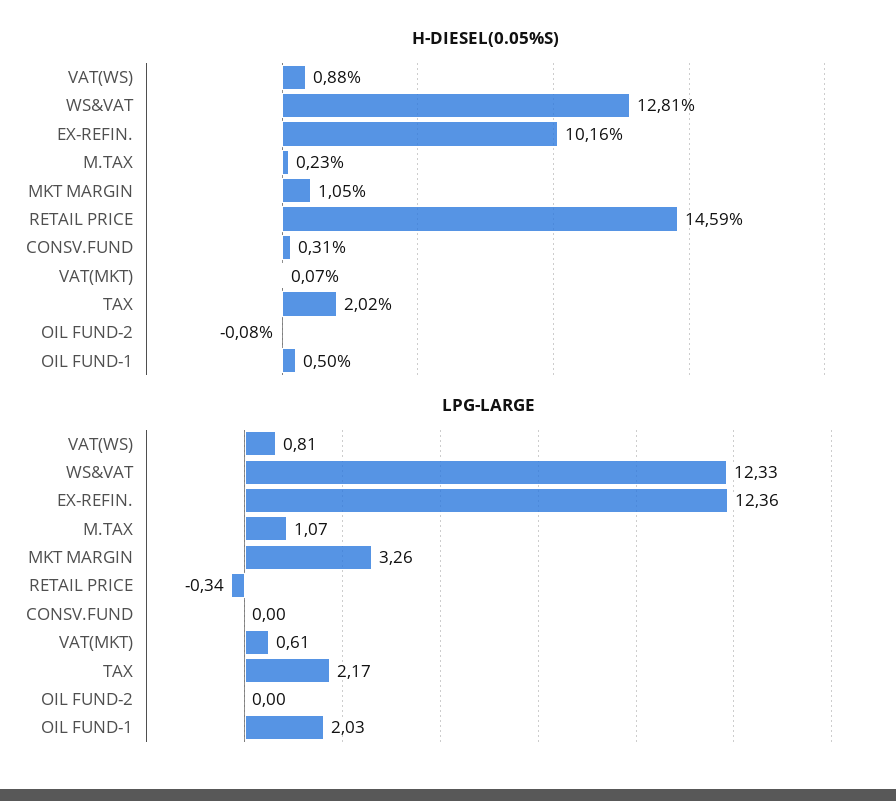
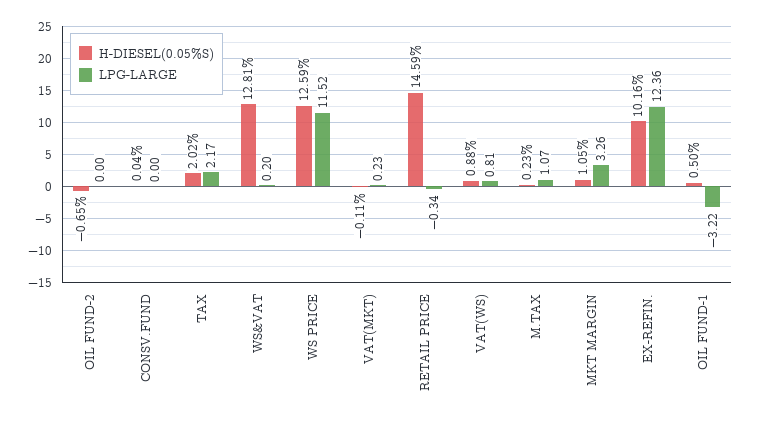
H-DIESEL(0.05%S), CONSV.FUND: 0.31 -> 0.04
H-DIESEL(0.05%S), VAT(MKT): 0.07 -> -0.11
H-DIESEL(0.05%S), OIL FUND-2: -0.08 -> -0.65
LPG-LARGE, WS&VAT: 12.33 -> 0.2
LPG-LARGE, VAT(MKT): 0.61 -> 0.23
LPG-LARGE, OIL FUND-1: 2.03 -> -3.22
H-DIESEL(0.05%S), WS PRICE: none -> 12.59
LPG-LARGE, WS PRICE: none -> 11.52

